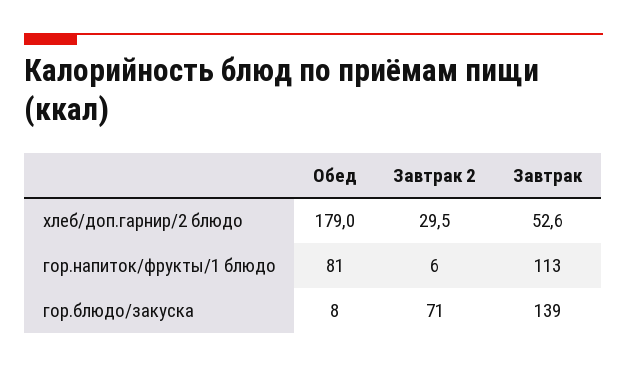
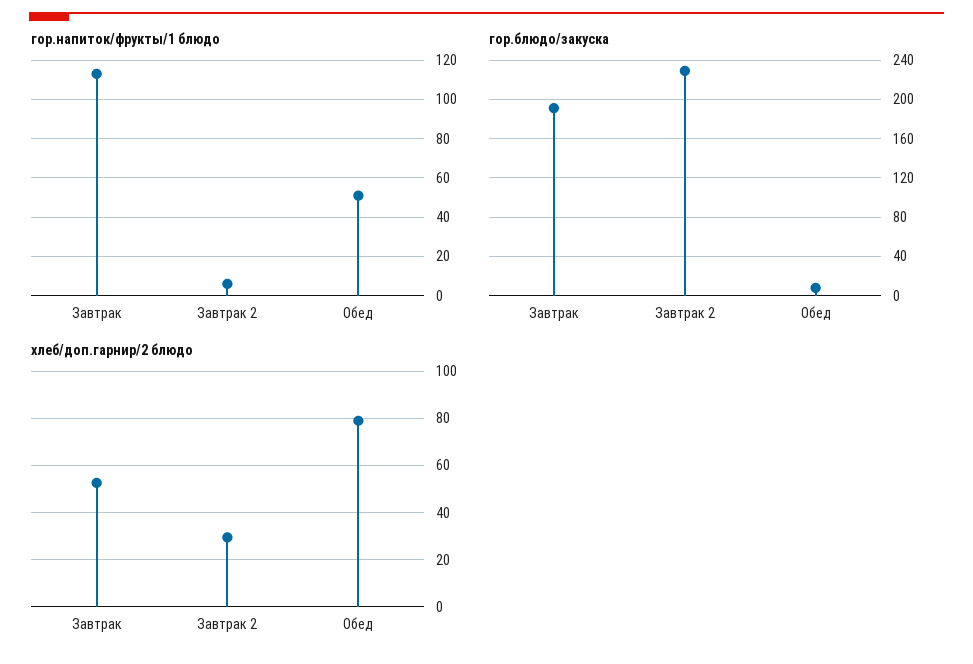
хлеб/доп.гарнир/2 блюдо, Обед: 179 -> 80
гор.напиток/фрукты/1 блюдо, Обед: 81 -> 50
гор.блюдо/закуска, Завтрак 2: 71 -> 230
гор.блюдо/закуска, Завтрак: 139 -> 190

